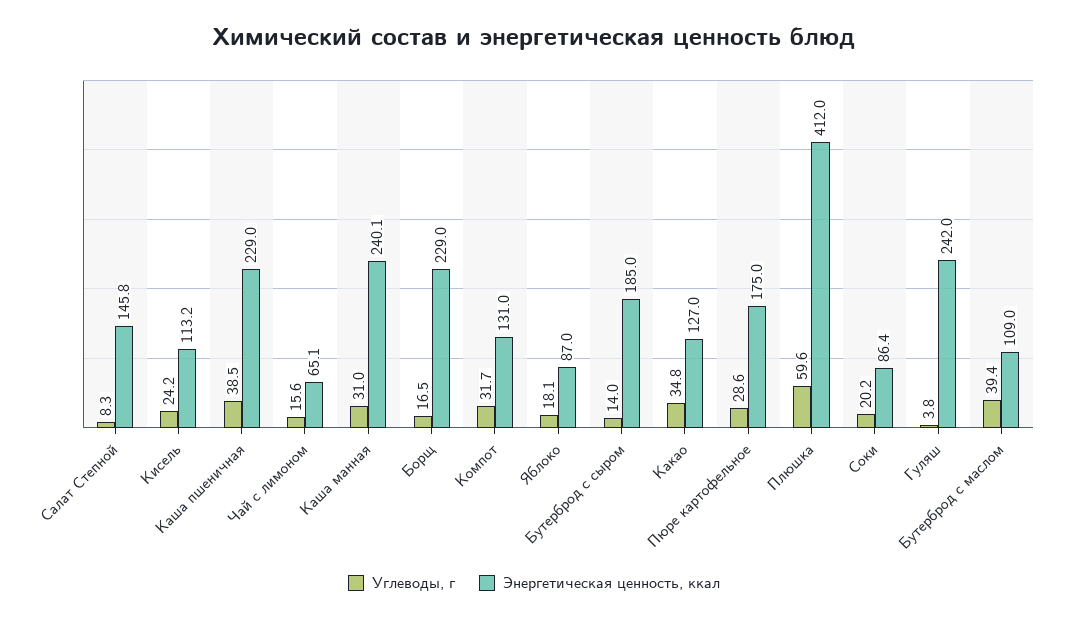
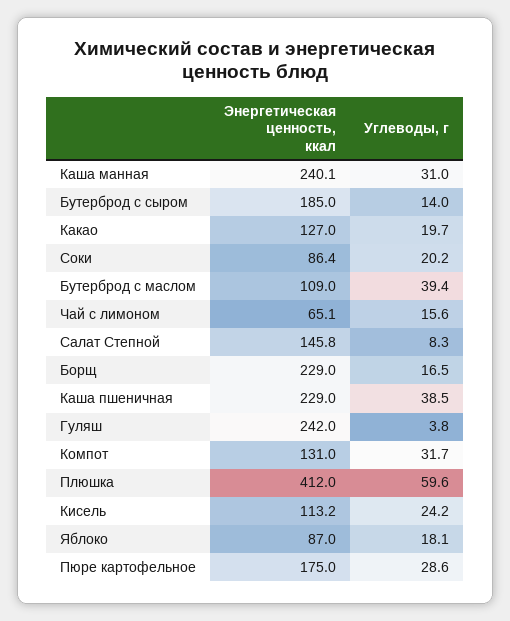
Углеводы, г, Какао: 34.8 -> 19.7

